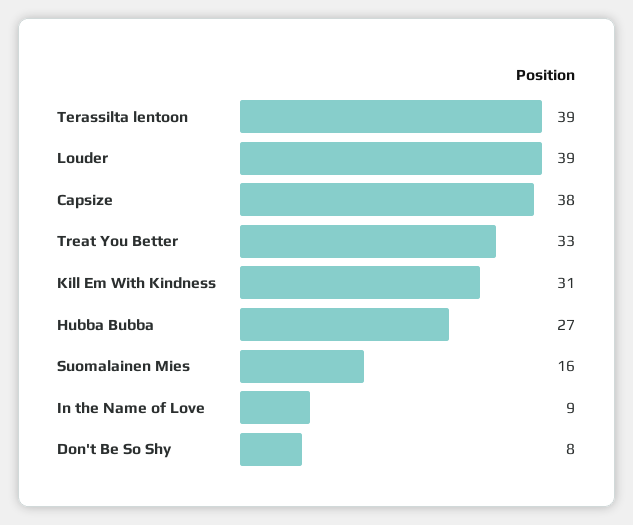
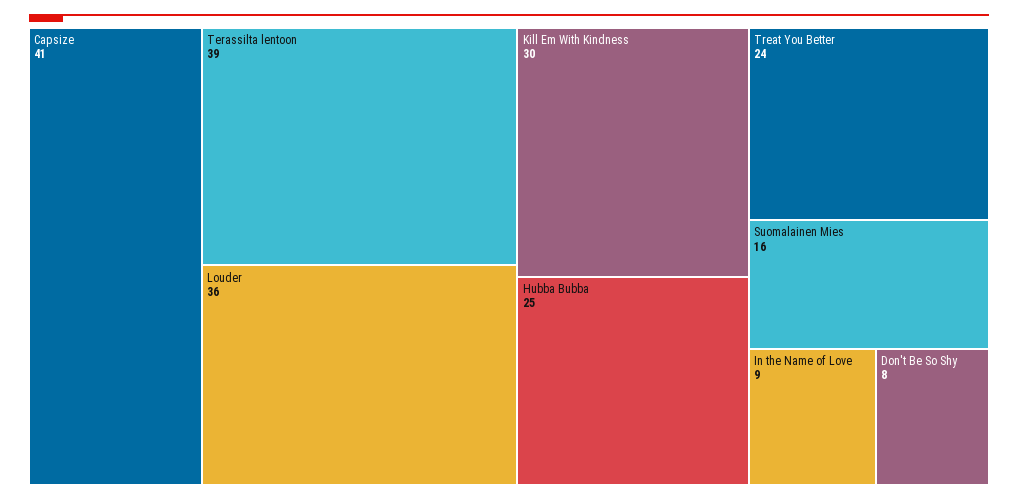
Louder: 39 -> 36
Capsize: 38 -> 41
Treat You Better: 33 -> 24
Kill Em With Kindness: 31 -> 30
Hubba Bubba: 27 -> 25

